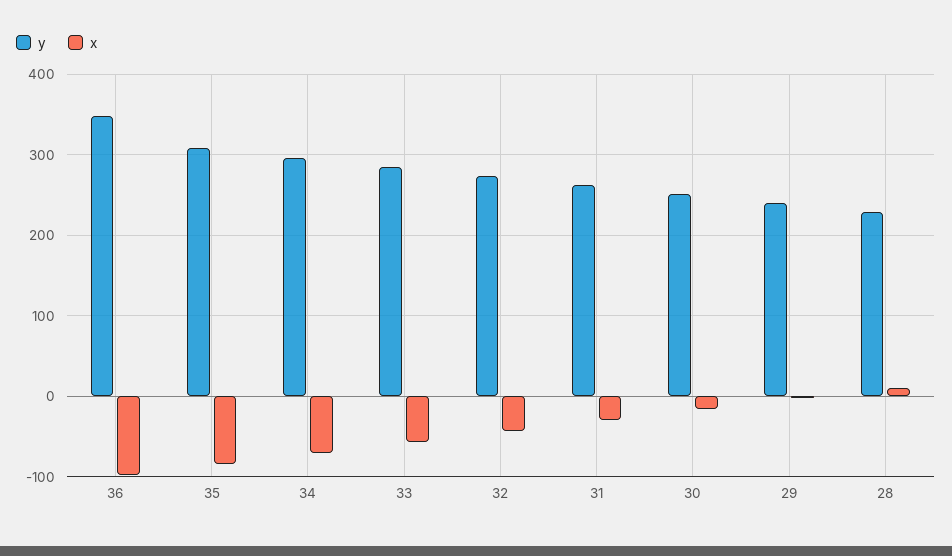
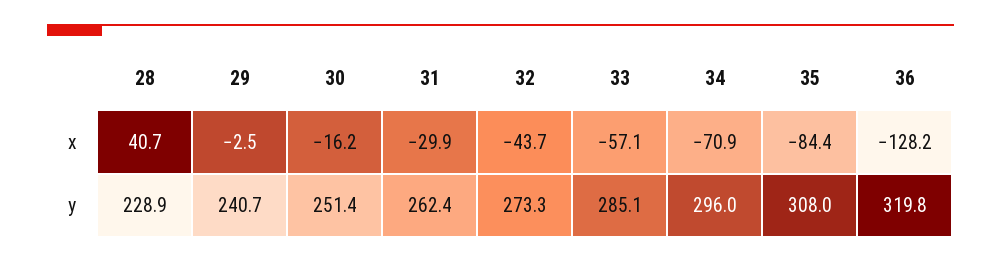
y, 36: 350 -> 319.8
x, 36: -100 -> -128.2
x, 28: 10 -> 40.7

